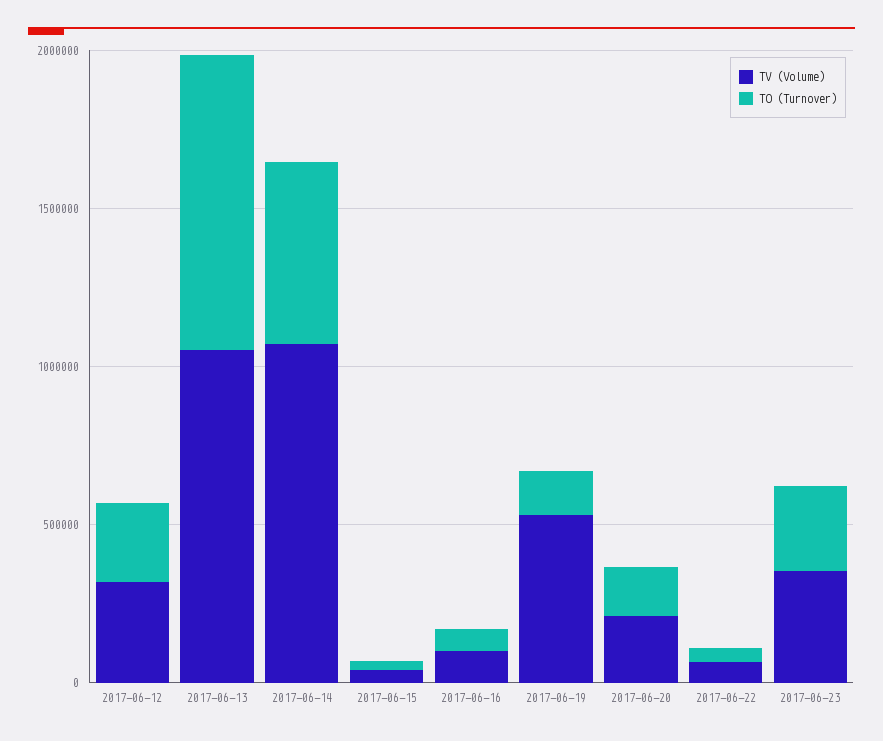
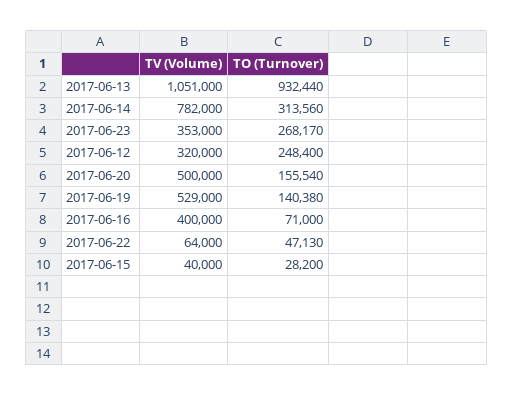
TV (Volume), 2017-06-14: 1100000 -> 782000
TO (Turnover), 2017-06-14: 600000 -> 313560
TV (Volume), 2017-06-16: 100000 -> 400000
TV (Volume), 2017-06-20: 200000 -> 500000

